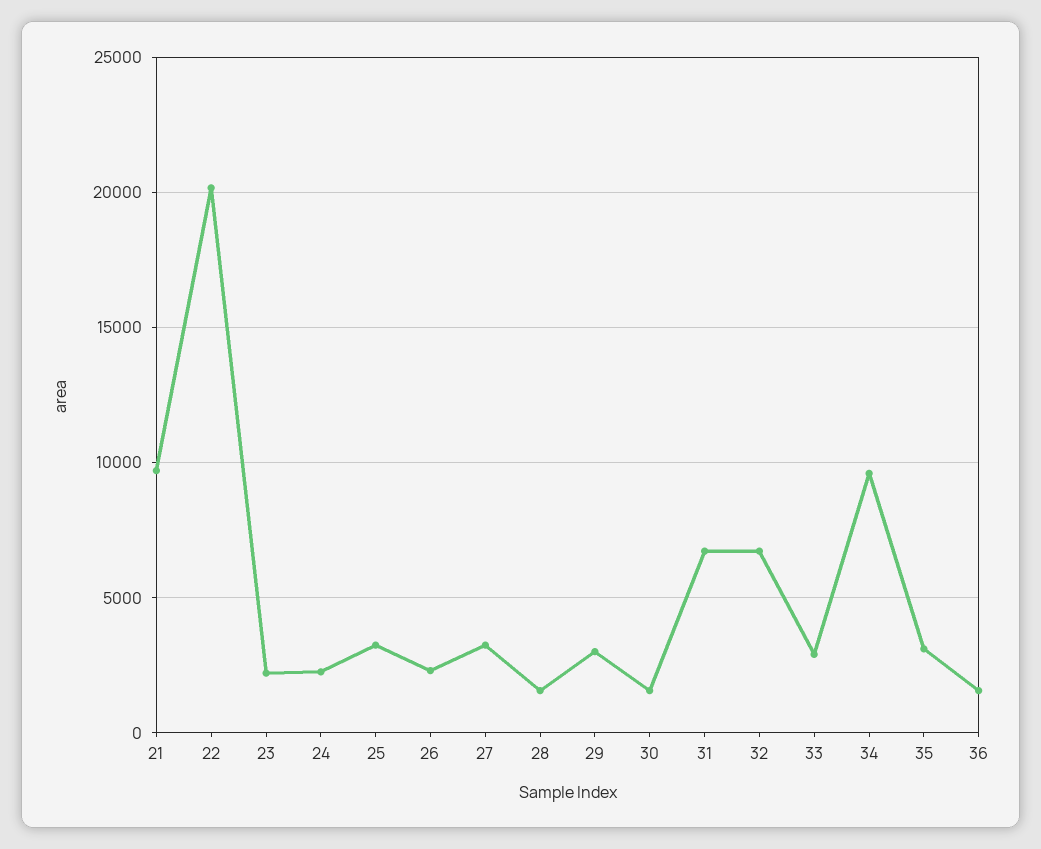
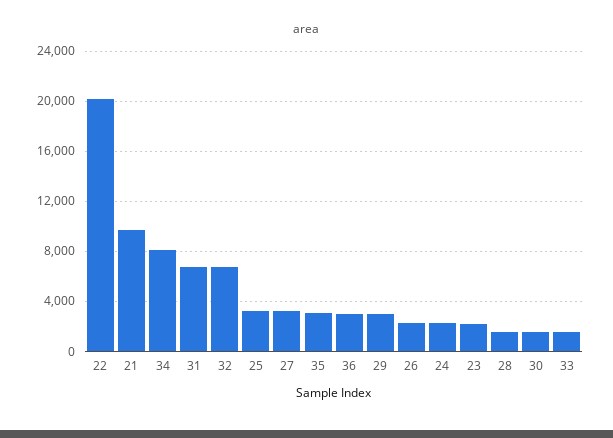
33: 3000 -> 1500
34: 9500 -> 8000
36: 1500 -> 3000

